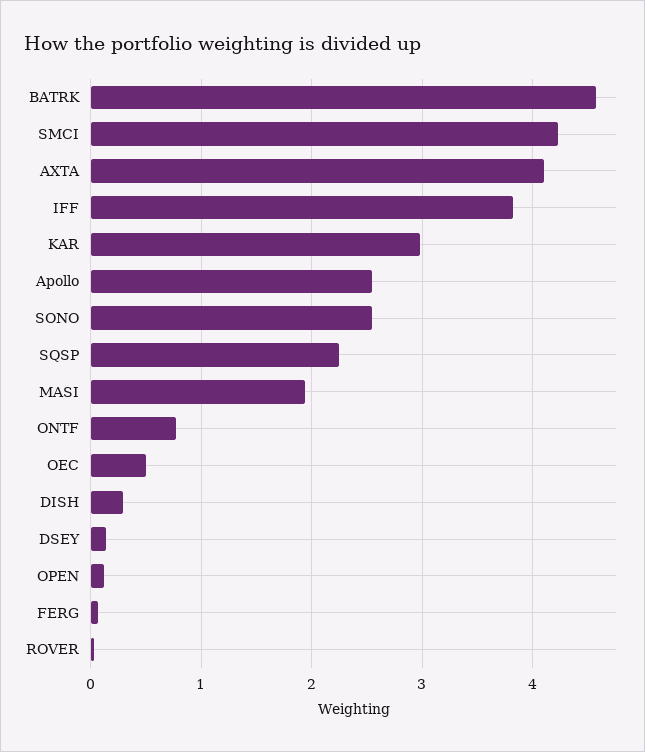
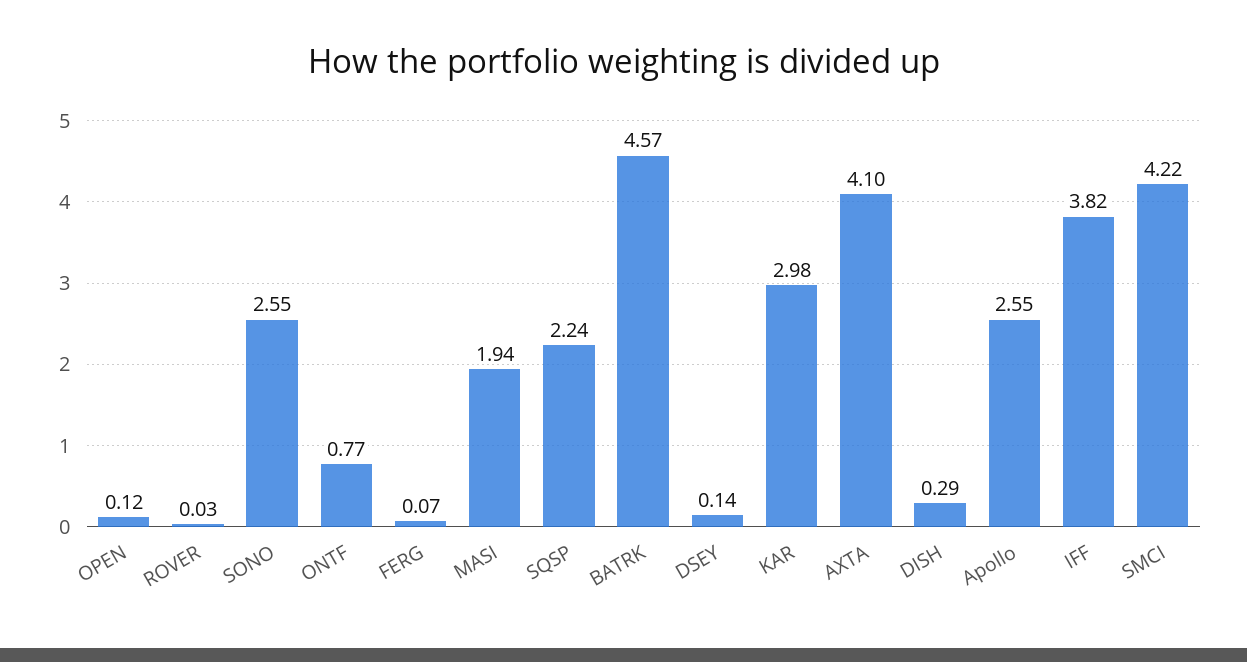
OEC: 0.5 -> none

